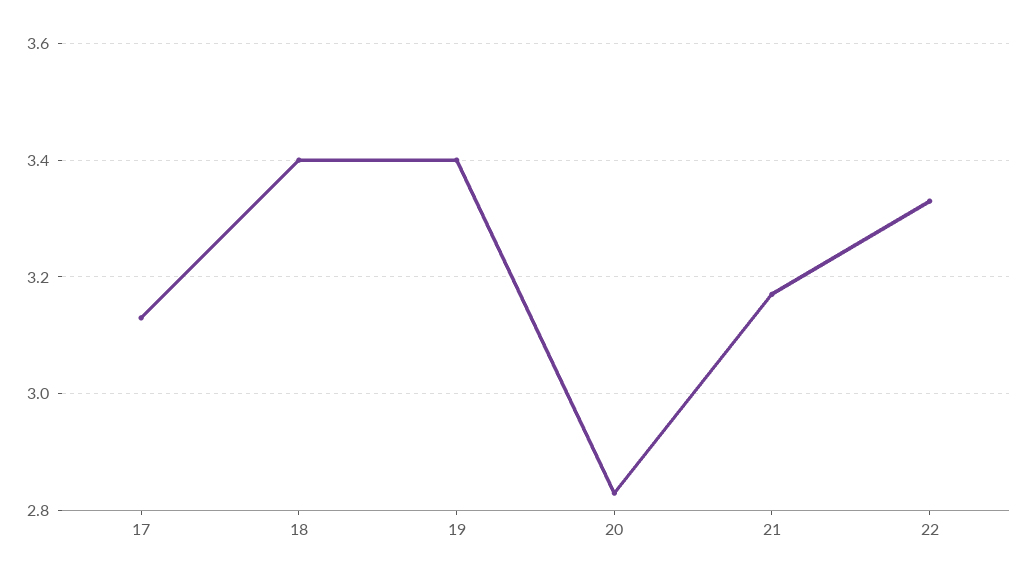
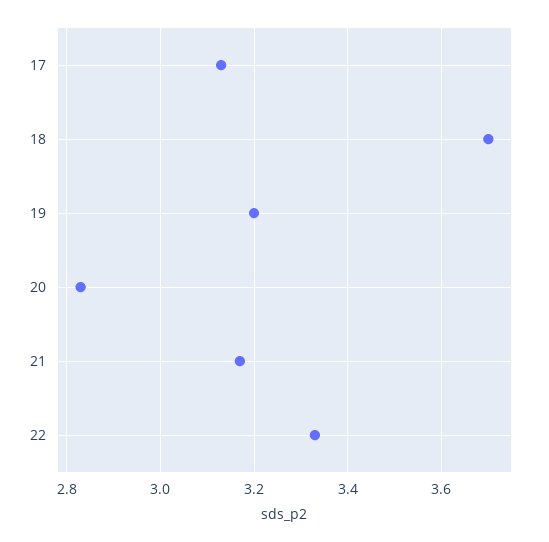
18: 3.4 -> 3.7
19: 3.4 -> 3.2

